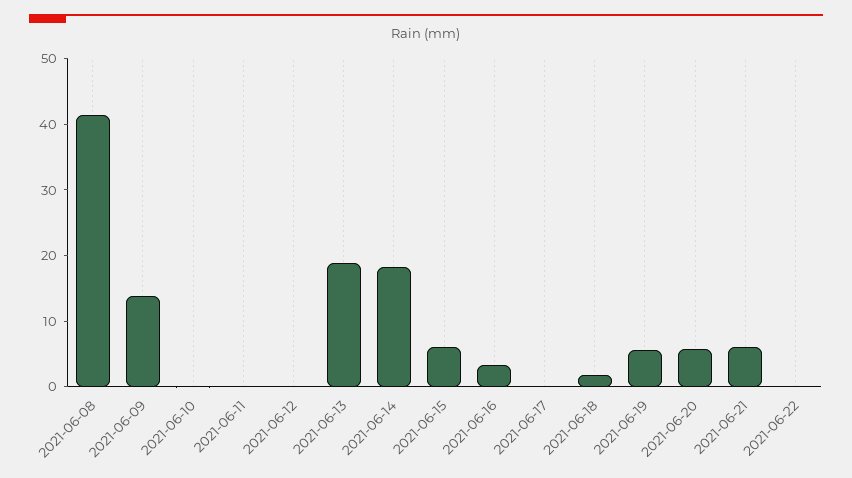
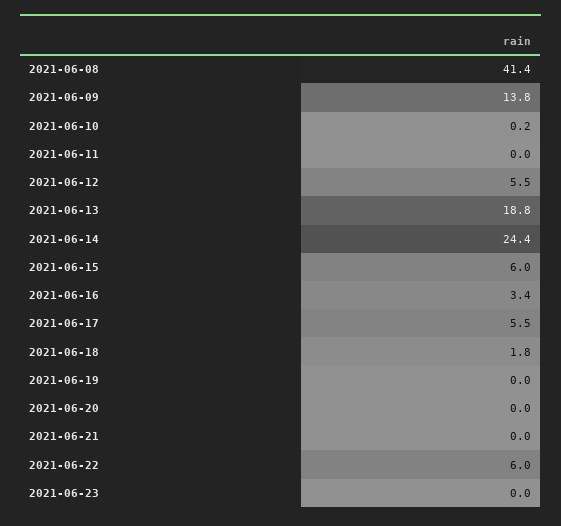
2021-06-12: 0 -> 5.5
2021-06-14: 18 -> 24.4
2021-06-17: 0 -> 5.5
2021-06-19: 6 -> 0
2021-06-20: 6 -> 0
2021-06-21: 6 -> 0
2021-06-22: 0 -> 6
2021-06-23: none -> 0

